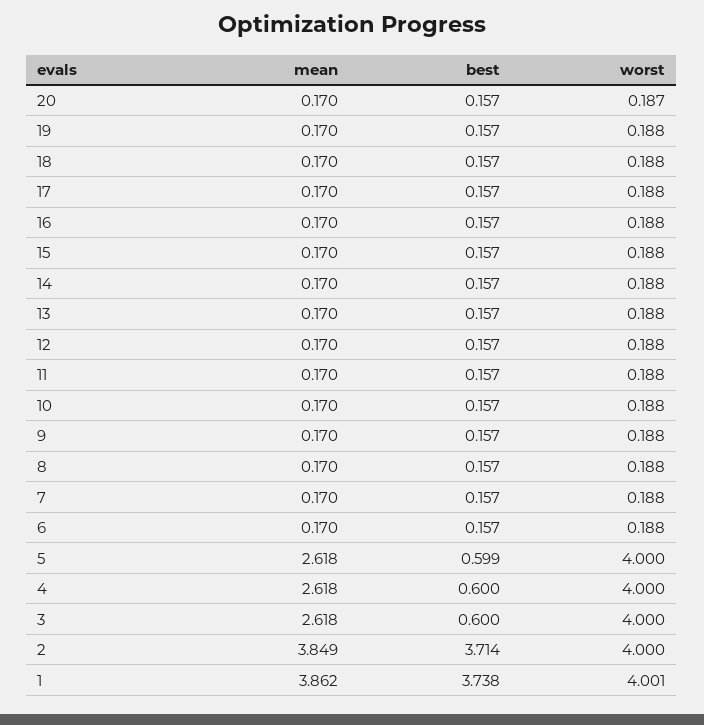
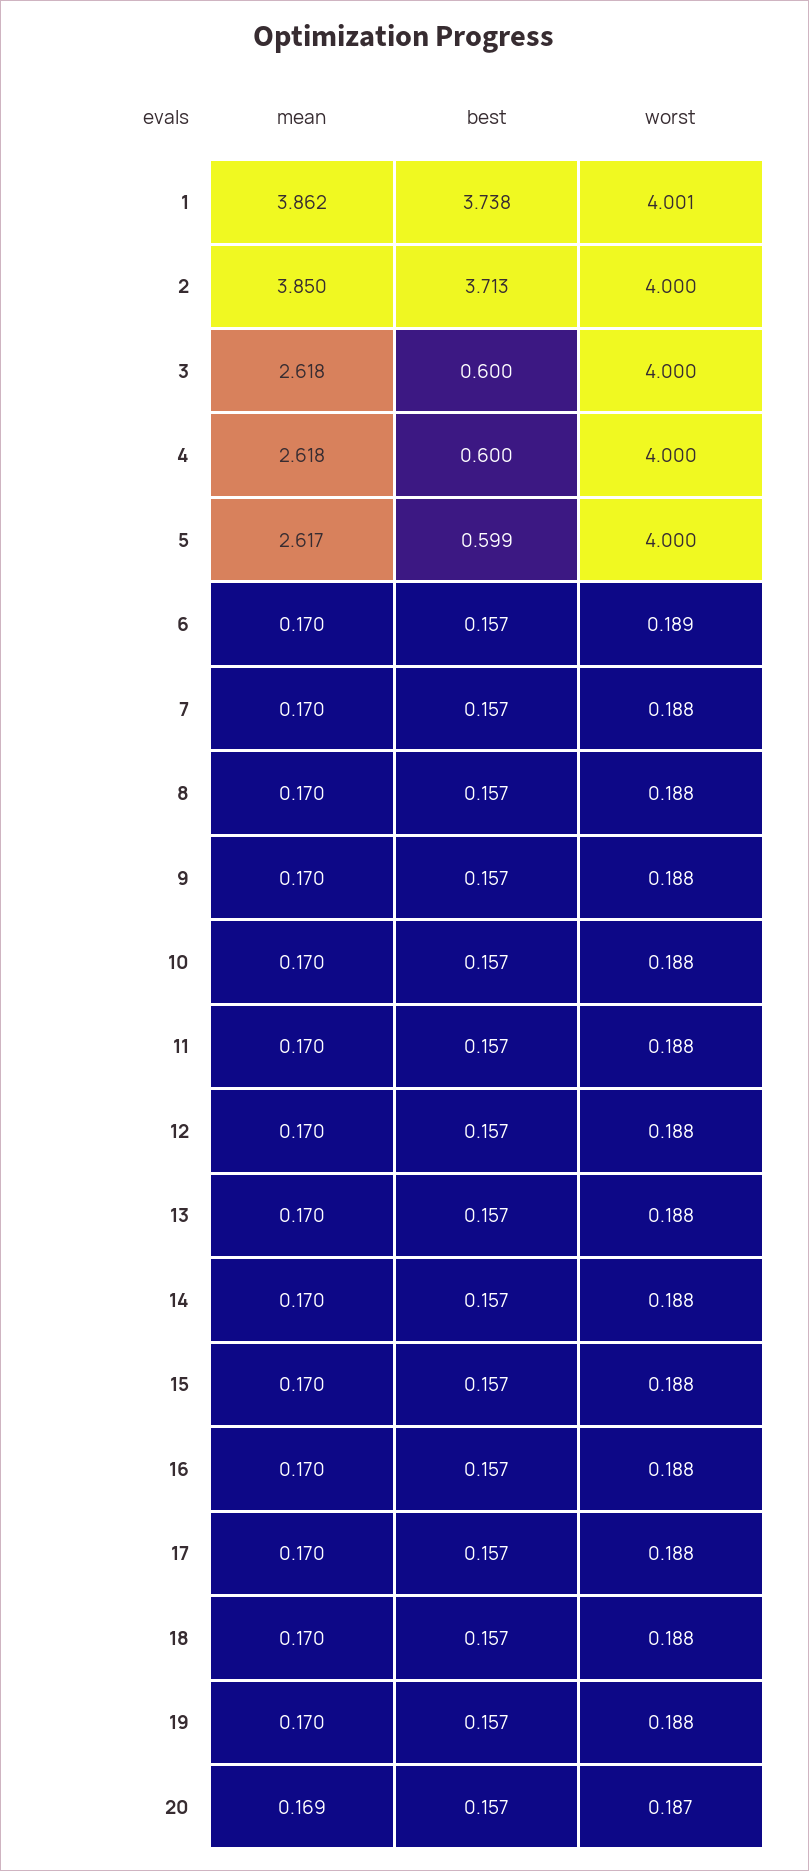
mean, 20: 0.17 -> 0.169
worst, 6: 0.188 -> 0.189
mean, 5: 2.618 -> 2.617
mean, 2: 3.849 -> 3.85
best, 2: 3.714 -> 3.713

